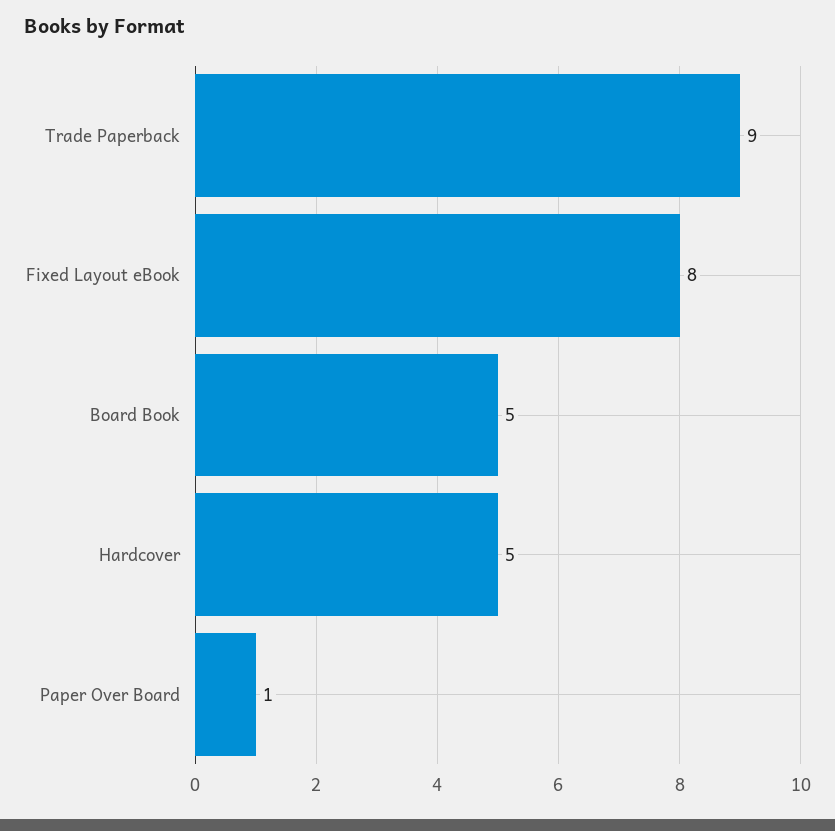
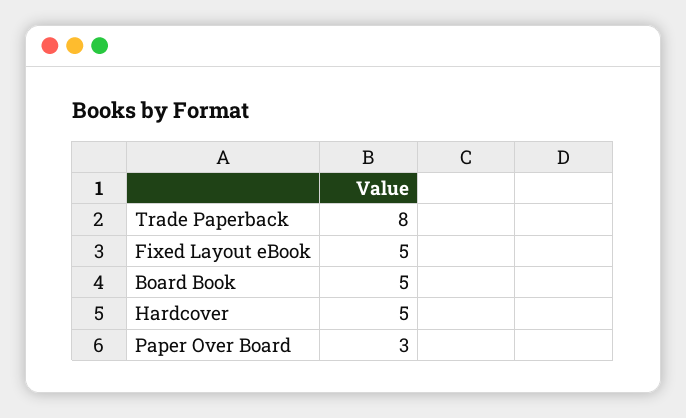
Trade Paperback: 9 -> 8
Fixed Layout eBook: 8 -> 5
Paper Over Board: 1 -> 3

